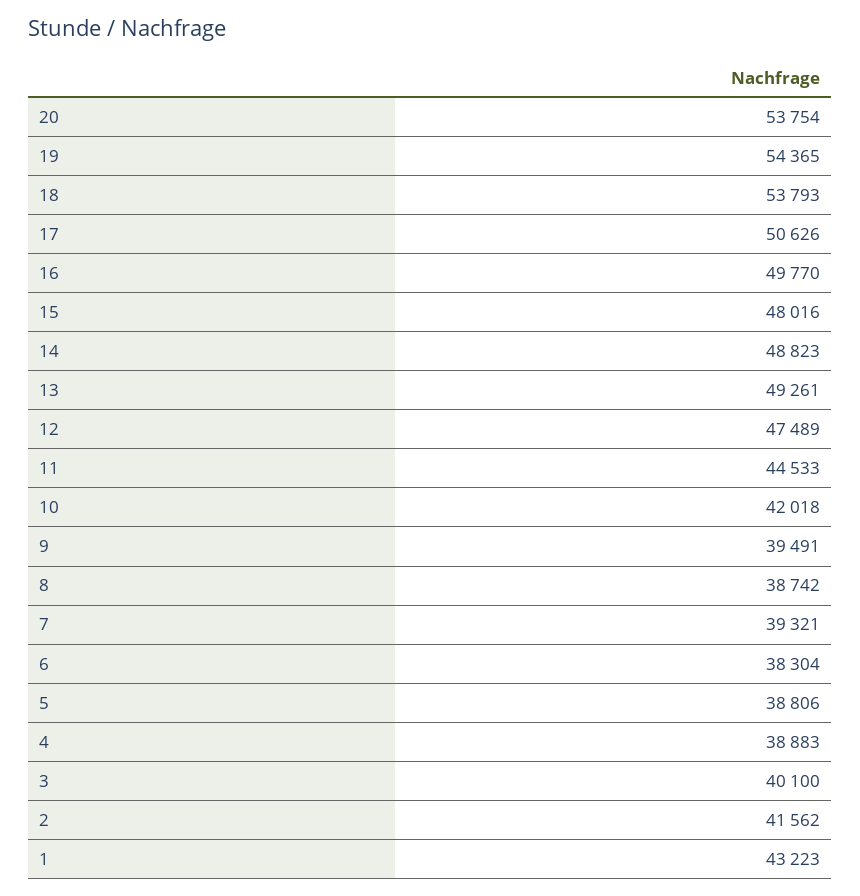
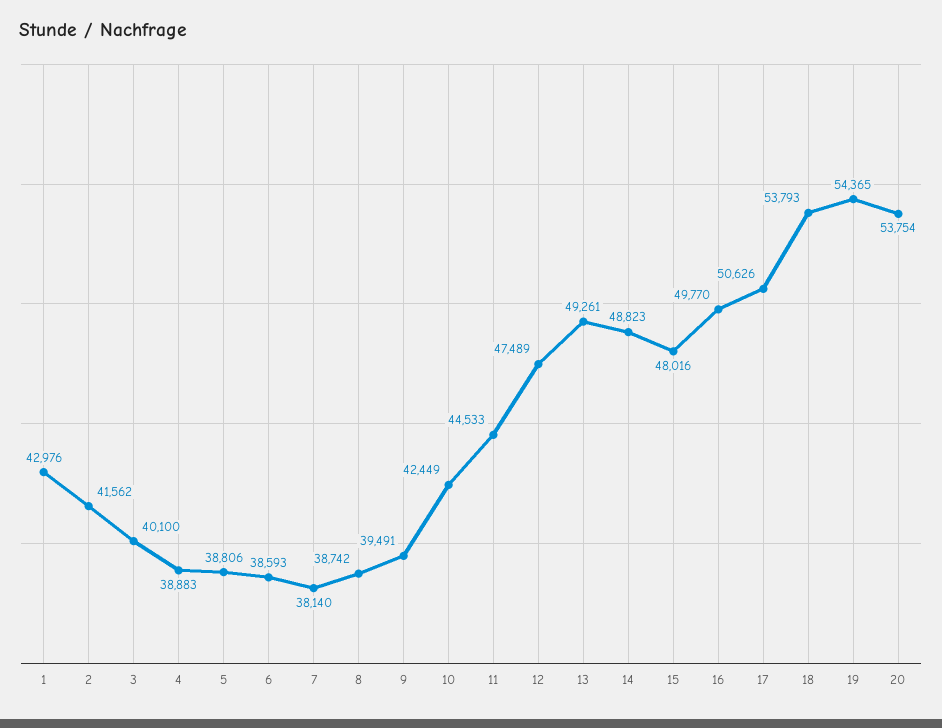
10: 42018 -> 42449
7: 39321 -> 38140
6: 38304 -> 38593
1: 43223 -> 42976

